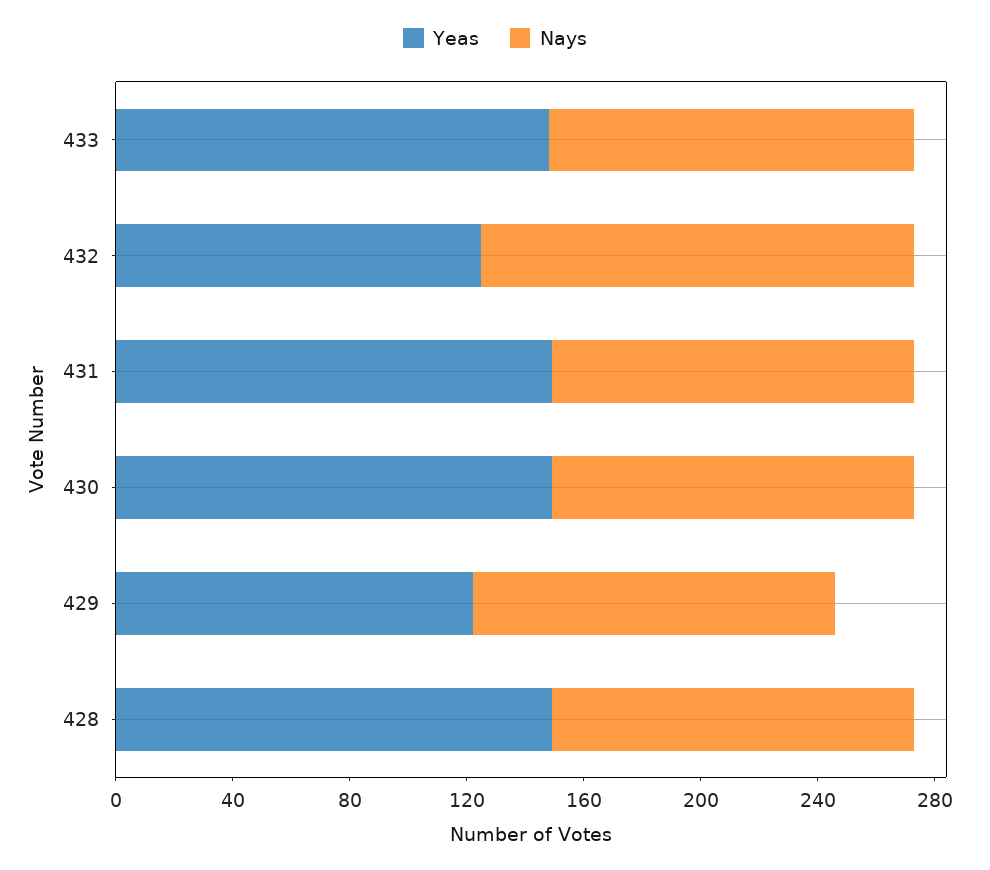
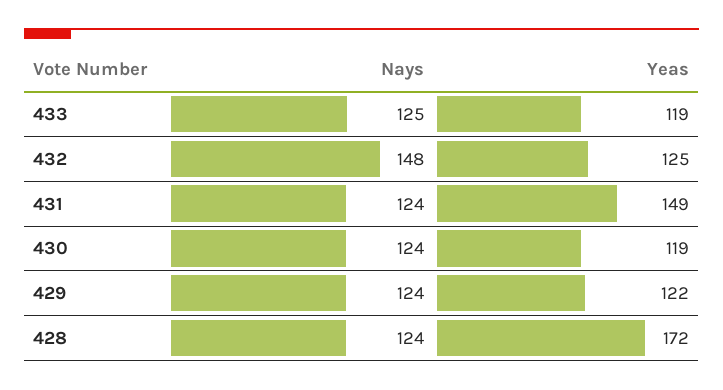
Yeas, 433: 150 -> 119
Yeas, 430: 150 -> 119
Yeas, 428: 150 -> 172

